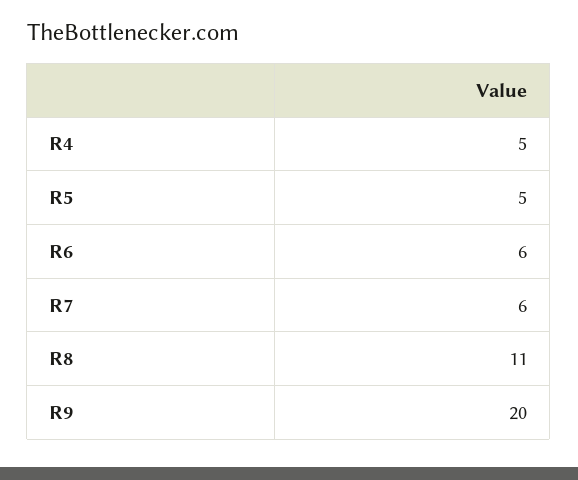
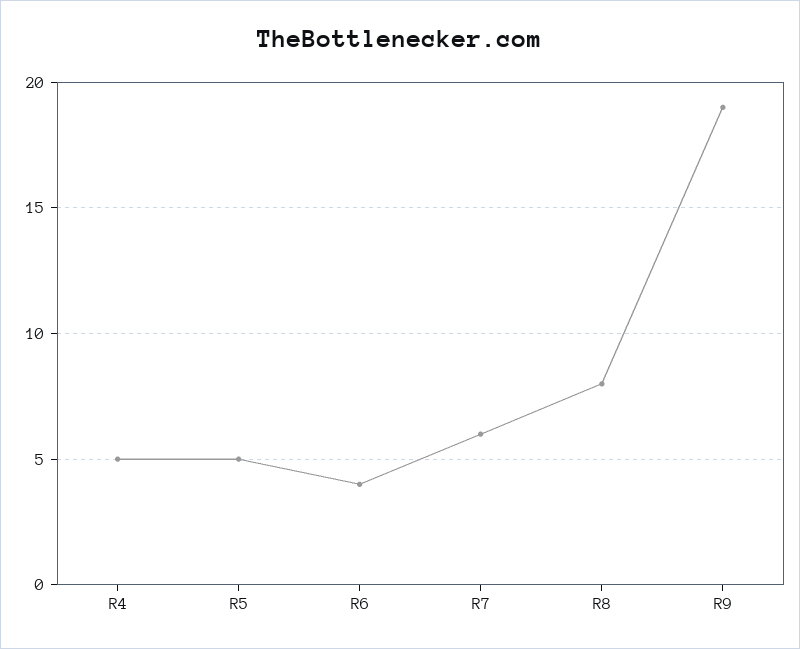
R6: 6 -> 4
R8: 11 -> 8
R9: 20 -> 19

